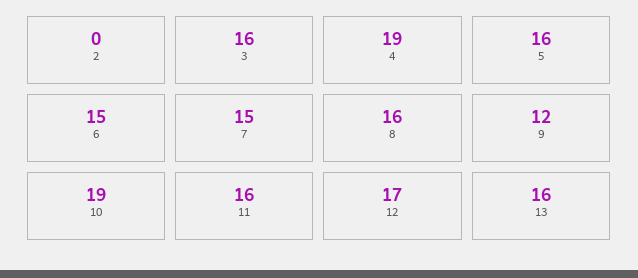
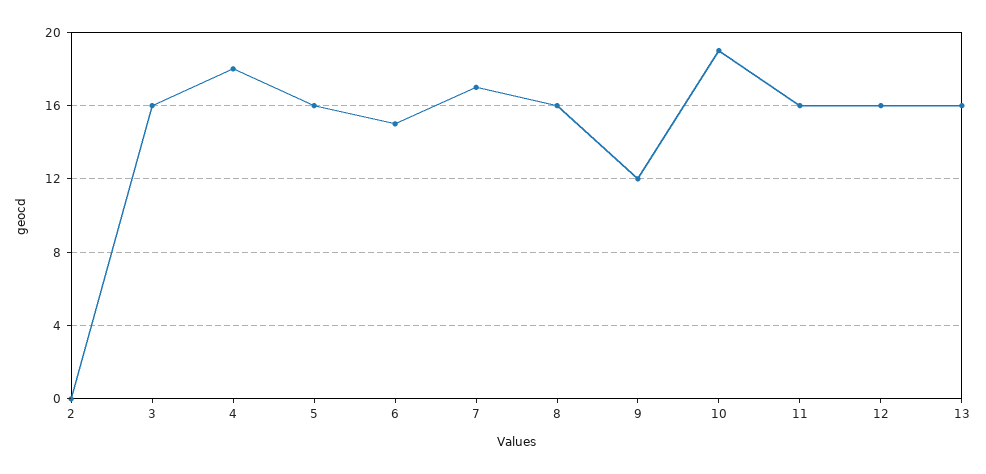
4: 19 -> 18
7: 15 -> 17
12: 17 -> 16

